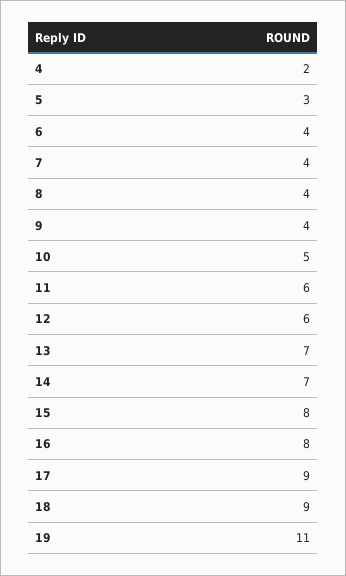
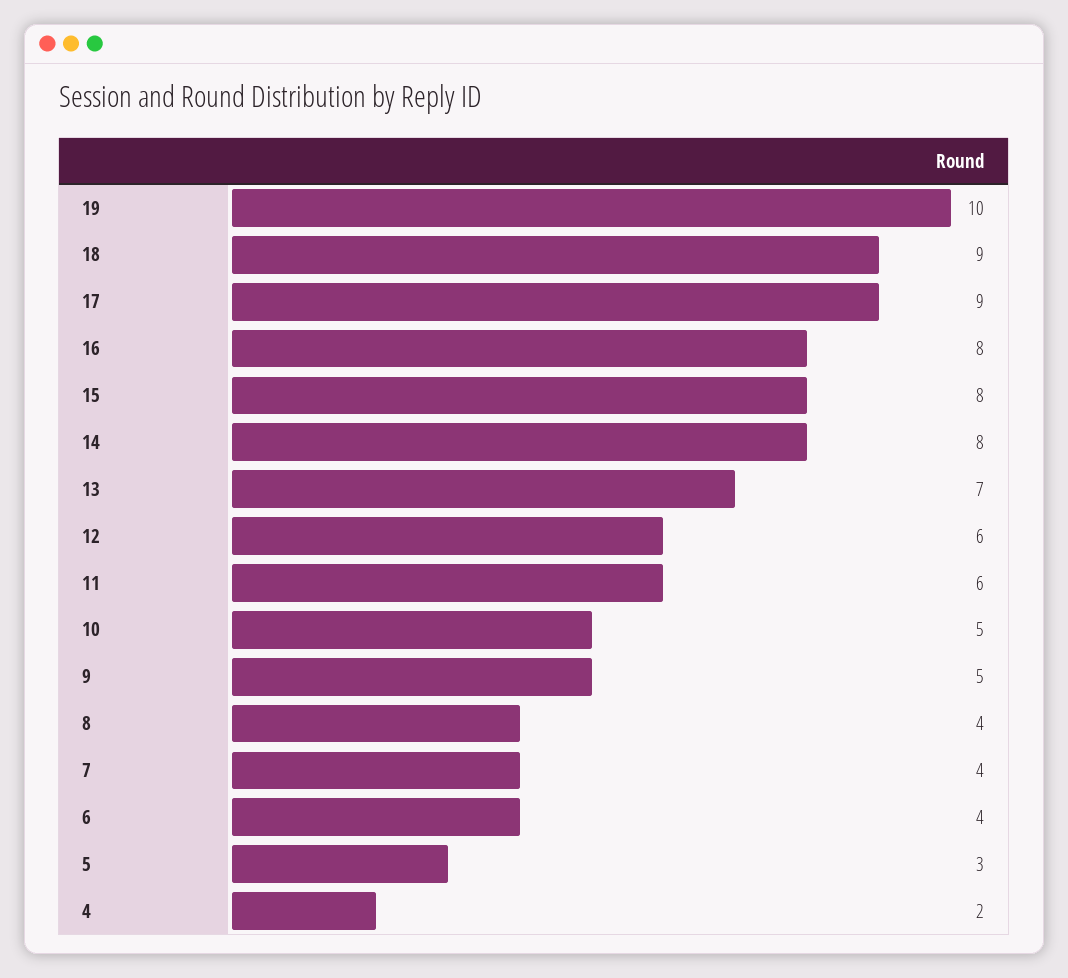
9: 4 -> 5
14: 7 -> 8
19: 11 -> 10

